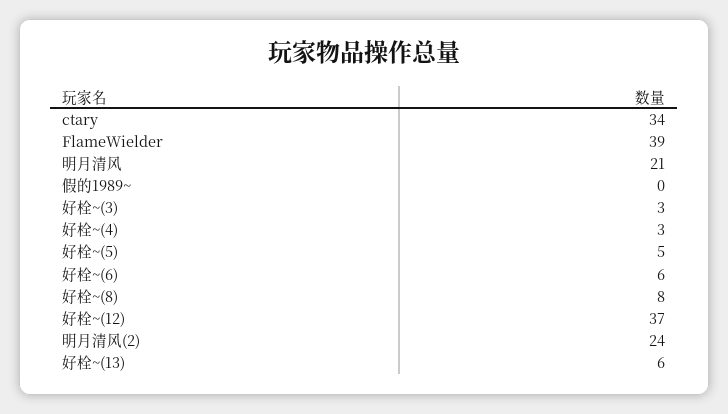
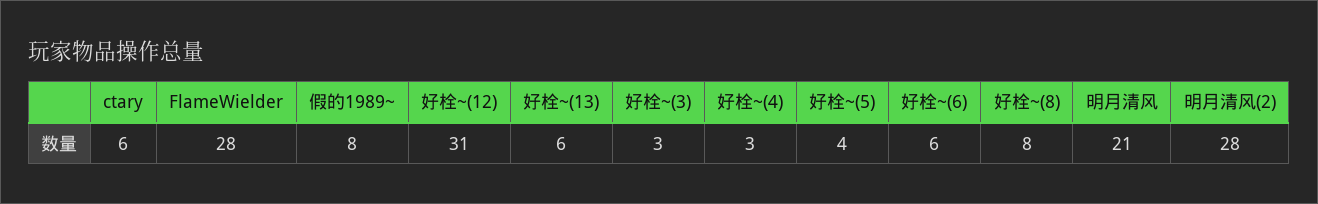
ctary: 34 -> 6
FlameWielder: 39 -> 28
假的1989~: 0 -> 8
好栓~(5): 5 -> 4
好栓~(12): 37 -> 31
明月清风(2): 24 -> 28

